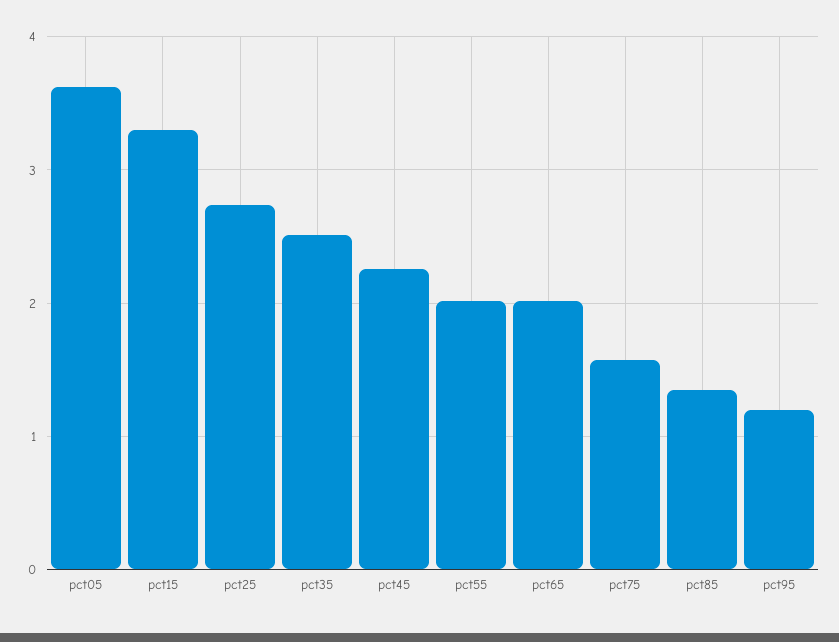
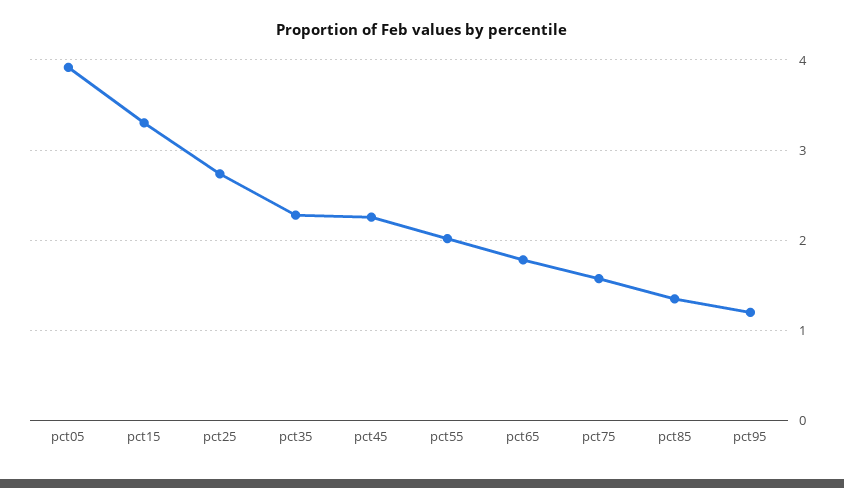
pct05: 3.6 -> 3.9
pct35: 2.5 -> 2.3
pct65: 2 -> 1.8

